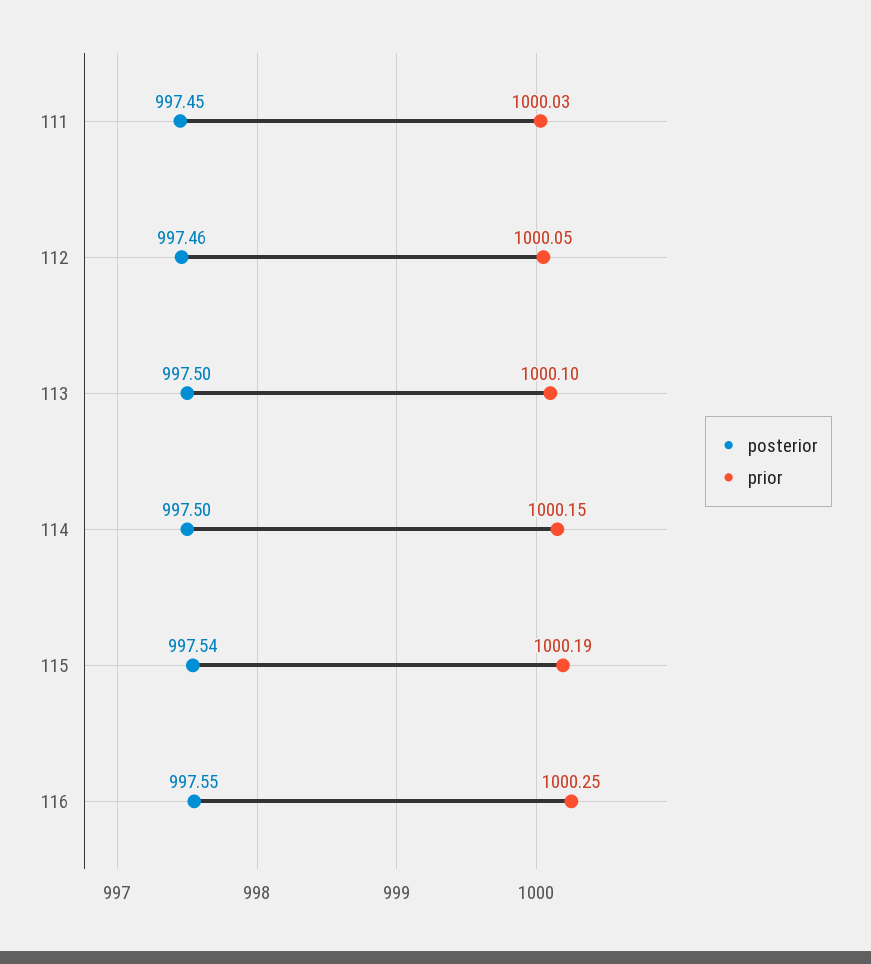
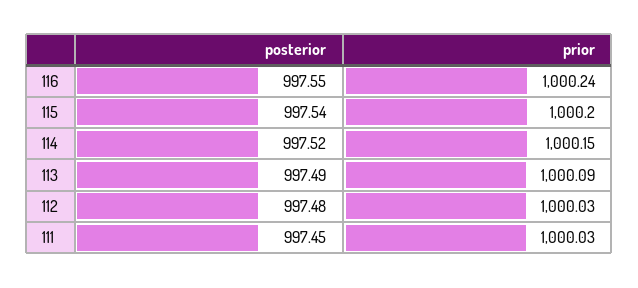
posterior, 112: 997.46 -> 997.48
prior, 112: 1000.05 -> 1000.03
posterior, 113: 997.5 -> 997.49
prior, 113: 1000.1 -> 1000.09
posterior, 114: 997.5 -> 997.52
prior, 115: 1000.19 -> 1000.2
prior, 116: 1000.25 -> 1000.24

